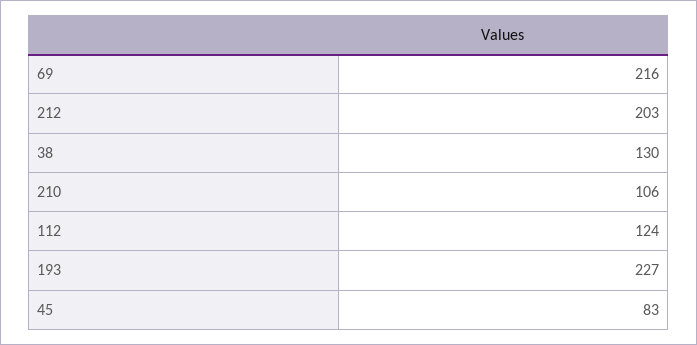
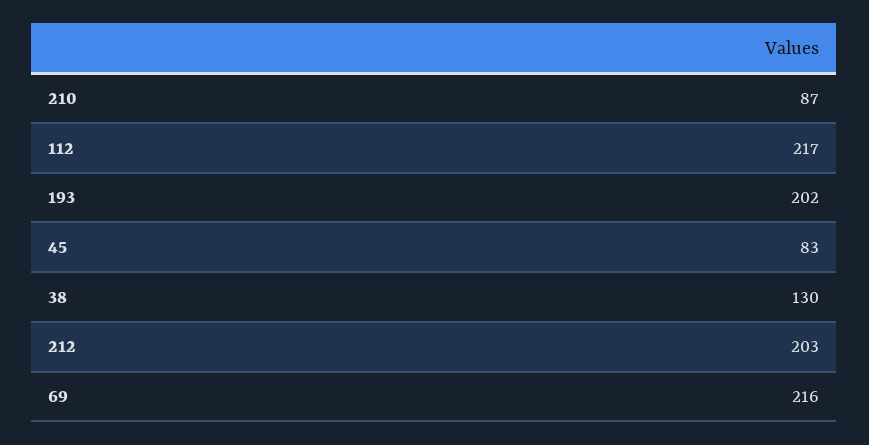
210: 106 -> 87
112: 124 -> 217
193: 227 -> 202

